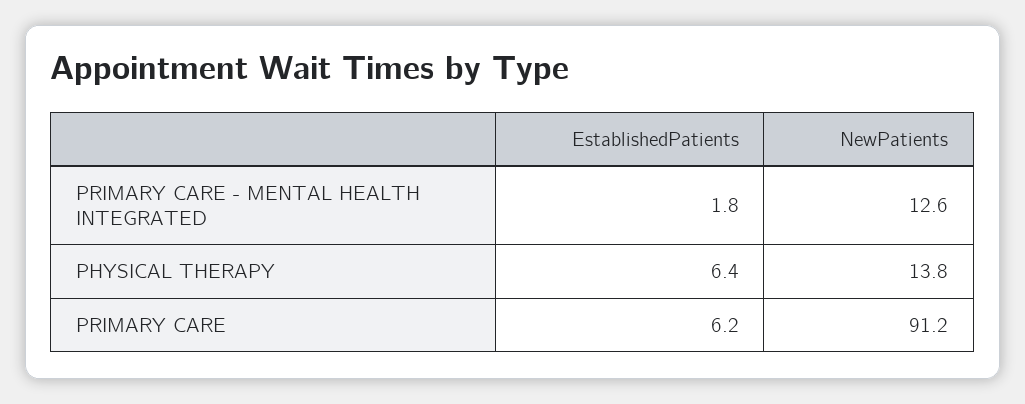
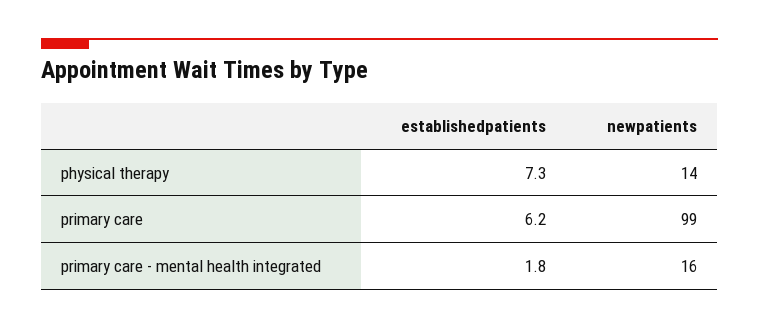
NewPatients, PRIMARY CARE - MENTAL HEALTH INTEGRATED: 12.6 -> 16
EstablishedPatients, PHYSICAL THERAPY: 6.4 -> 7.3
NewPatients, PRIMARY CARE: 91.2 -> 99

